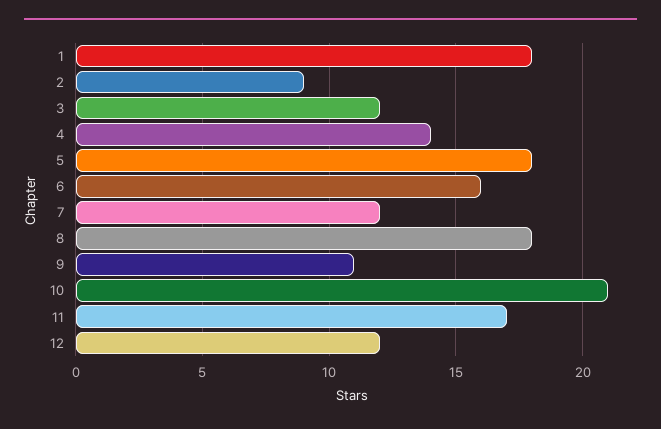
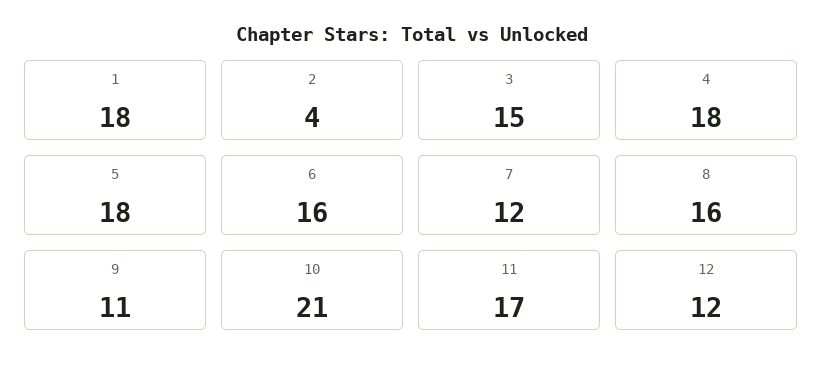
2: 9 -> 4
3: 12 -> 15
4: 14 -> 18
8: 18 -> 16

